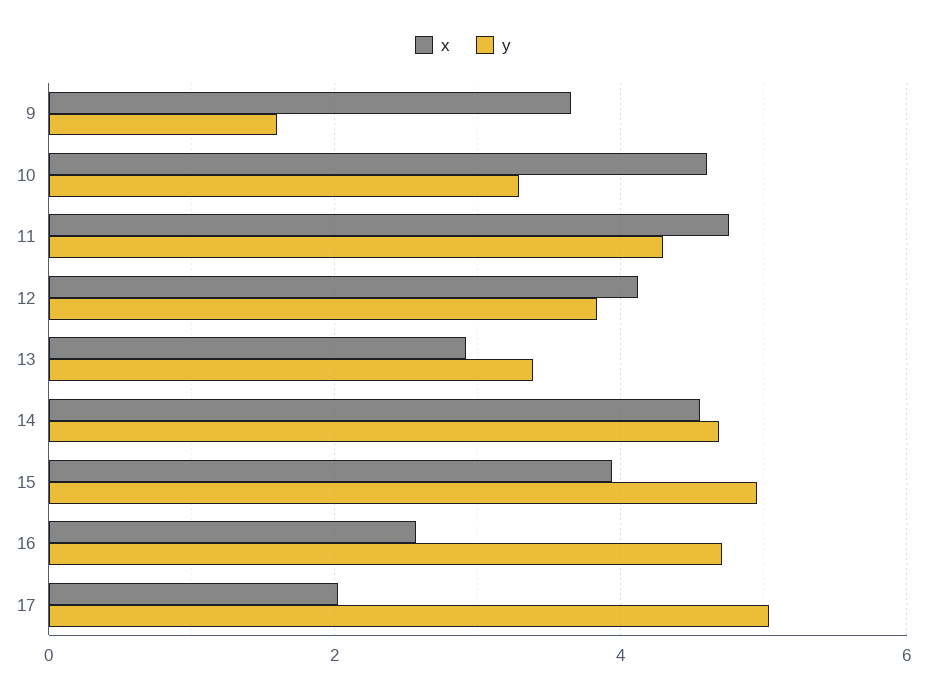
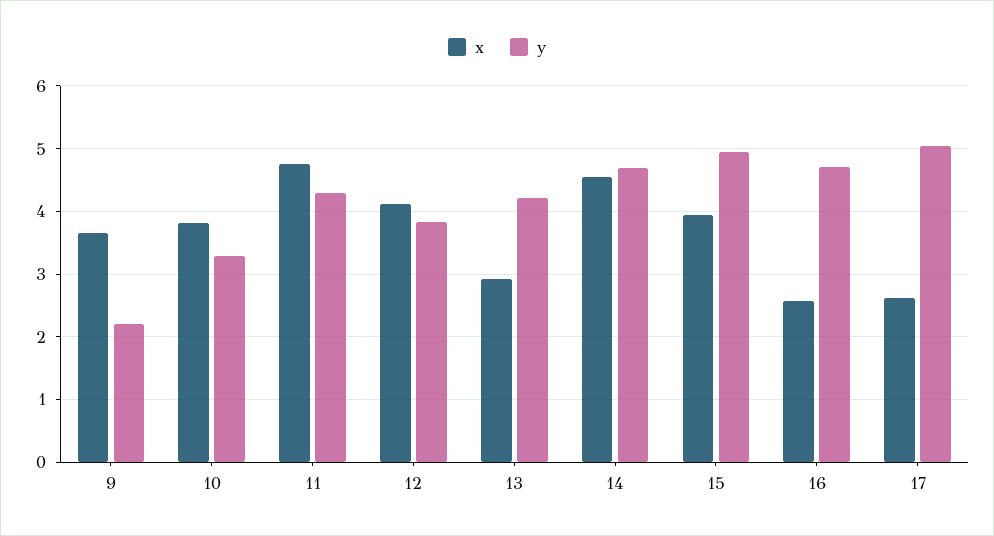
y, 9: 1.6 -> 2.2
x, 10: 4.6 -> 3.8
y, 13: 3.4 -> 4.2
x, 17: 2 -> 2.6

